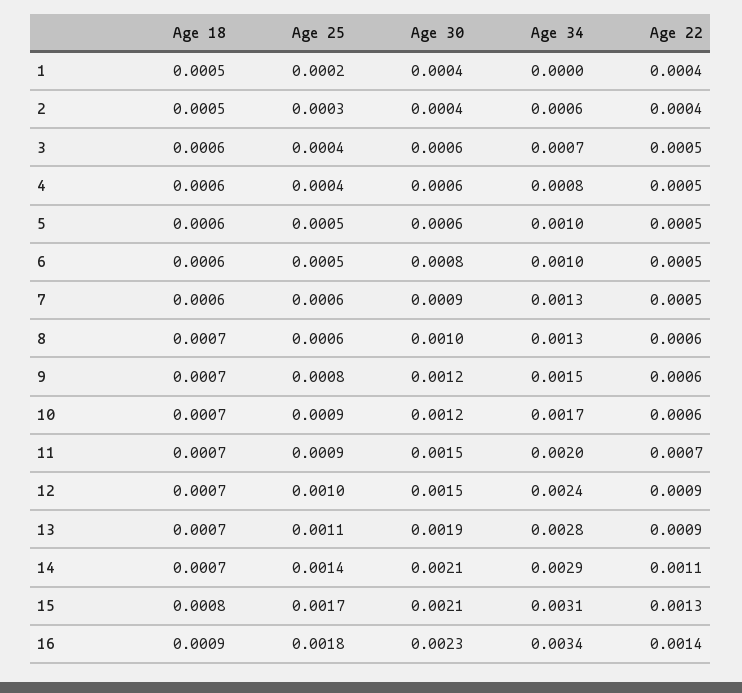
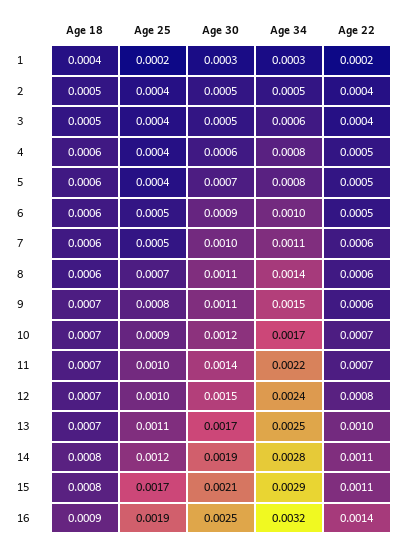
Age 18, 1: 0.0005 -> 0.0004
Age 30, 1: 0.0004 -> 0.0003
Age 34, 1: 0 -> 0.0003
Age 22, 1: 0.0004 -> 0.0002
Age 25, 2: 0.0003 -> 0.0004
Age 30, 2: 0.0004 -> 0.0005
Age 34, 2: 0.0006 -> 0.0005
Age 18, 3: 0.0006 -> 0.0005
Age 30, 3: 0.0006 -> 0.0005
Age 34, 3: 0.0007 -> 0.0006
Age 22, 3: 0.0005 -> 0.0004
Age 25, 5: 0.0005 -> 0.0004
Age 30, 5: 0.0006 -> 0.0007
Age 34, 5: 0.001 -> 0.0008
Age 30, 6: 0.0008 -> 0.0009
Age 25, 7: 0.0006 -> 0.0005
Age 30, 7: 0.0009 -> 0.001
Age 34, 7: 0.0013 -> 0.0011
Age 22, 7: 0.0005 -> 0.0006
Age 18, 8: 0.0007 -> 0.0006
Age 25, 8: 0.0006 -> 0.0007
Age 30, 8: 0.001 -> 0.0011
Age 34, 8: 0.0013 -> 0.0014
Age 30, 9: 0.0012 -> 0.0011
Age 22, 10: 0.0006 -> 0.0007
Age 25, 11: 0.0009 -> 0.001
Age 30, 11: 0.0015 -> 0.0014
Age 34, 11: 0.002 -> 0.0022
Age 22, 12: 0.0009 -> 0.0008
Age 30, 13: 0.0019 -> 0.0017
Age 34, 13: 0.0028 -> 0.0025
Age 22, 13: 0.0009 -> 0.001
Age 18, 14: 0.0007 -> 0.0008
Age 25, 14: 0.0014 -> 0.0012
Age 30, 14: 0.0021 -> 0.0019
Age 34, 14: 0.0029 -> 0.0028
Age 34, 15: 0.0031 -> 0.0029
Age 22, 15: 0.0013 -> 0.0011
Age 25, 16: 0.0018 -> 0.0019
Age 30, 16: 0.0023 -> 0.0025
Age 34, 16: 0.0034 -> 0.0032

